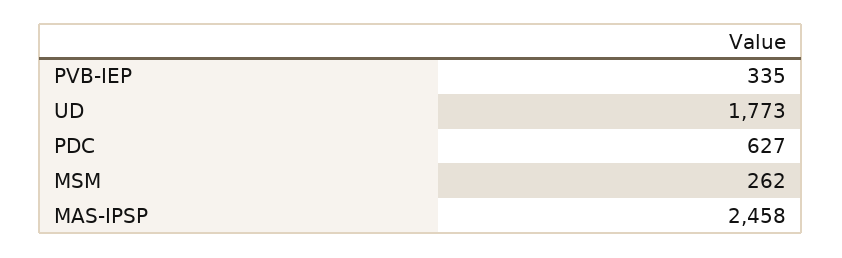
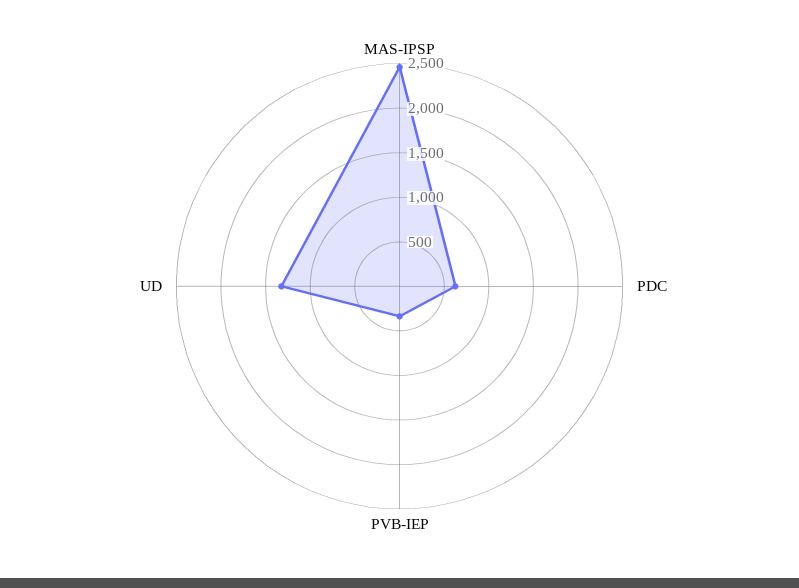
UD: 1773 -> 1300
MSM: 262 -> none

